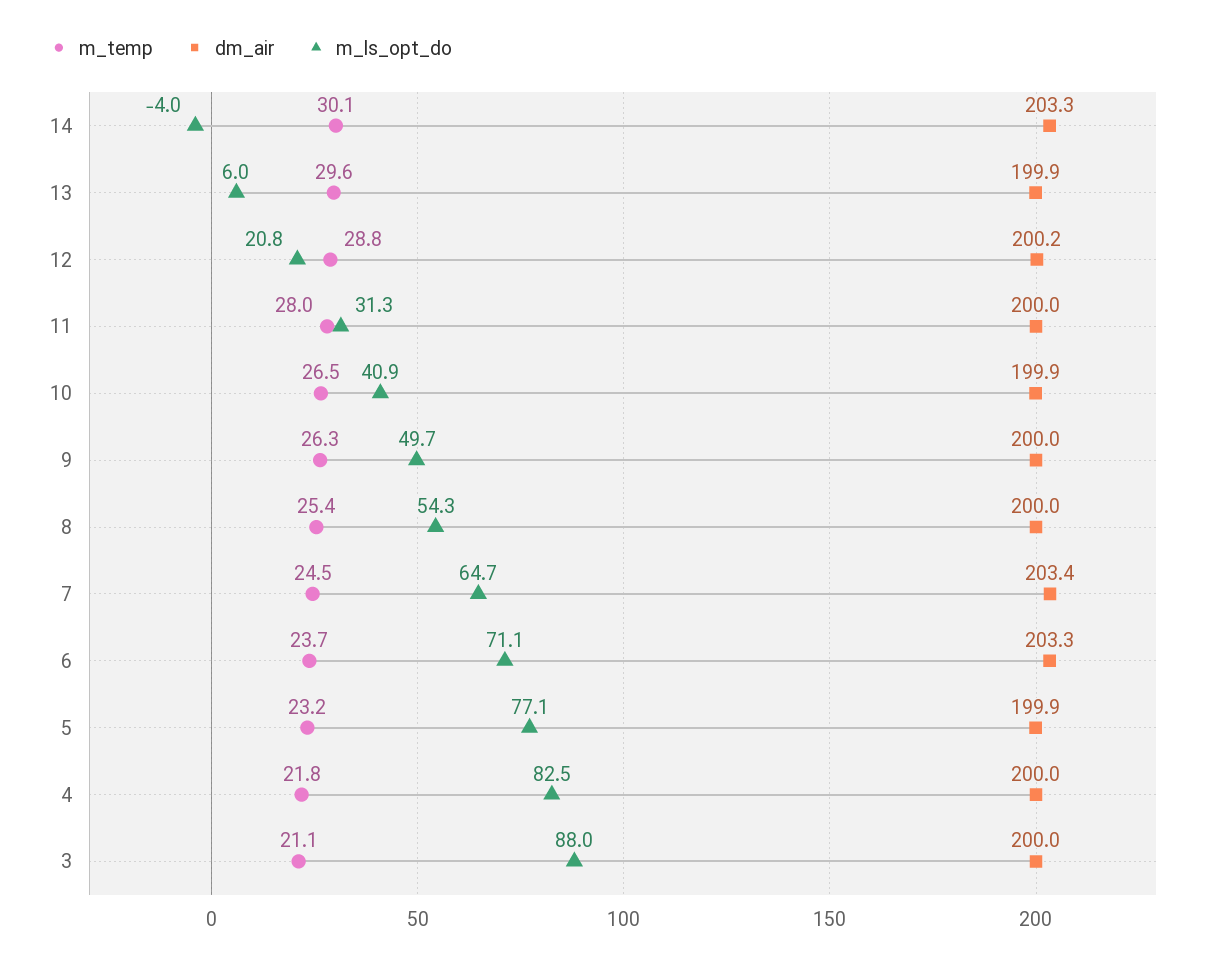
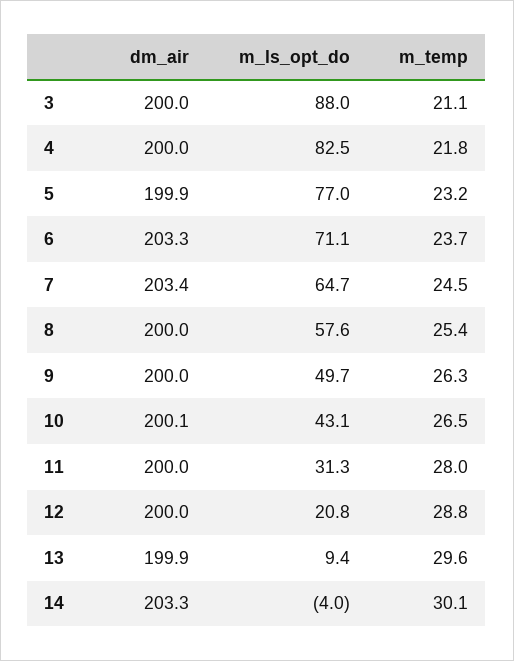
m_ls_opt_do, 13: 6 -> 9.4
dm_air, 12: 200.2 -> 200
dm_air, 10: 199.9 -> 200.1
m_ls_opt_do, 10: 40.9 -> 43.1
m_ls_opt_do, 8: 54.3 -> 57.6
m_ls_opt_do, 5: 77.1 -> 77

